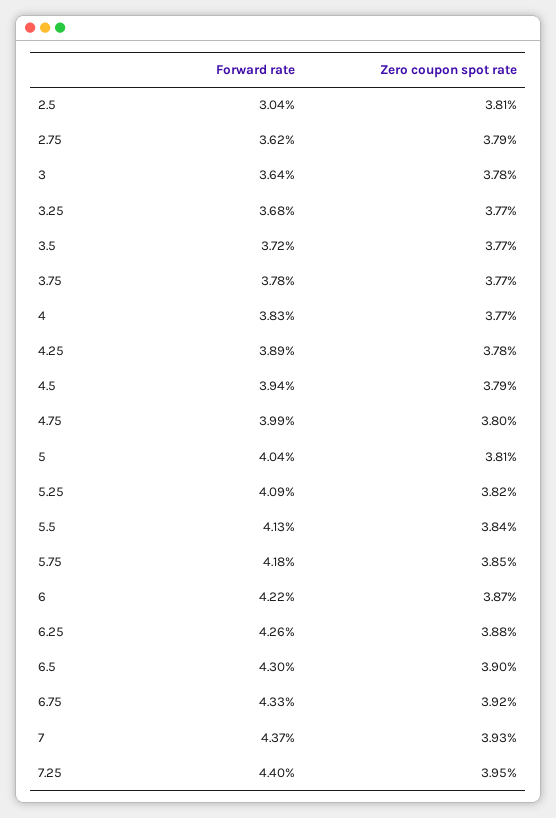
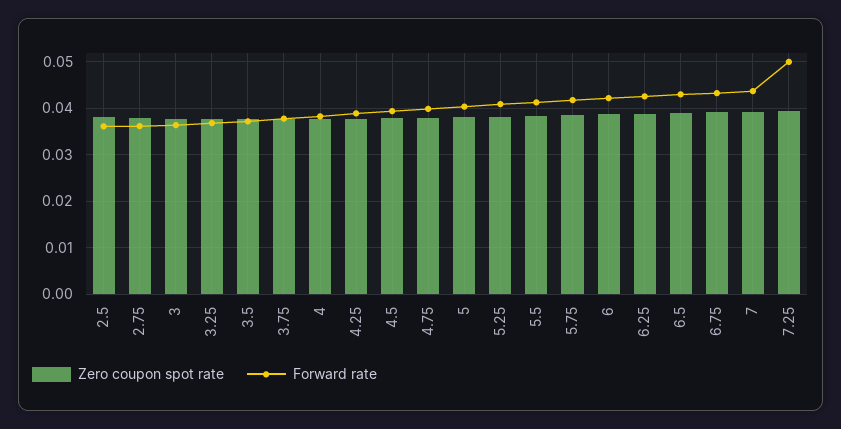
Forward rate, 2.5: 0.0304 -> 0.036
Forward rate, 7.25: 0.044 -> 0.05

